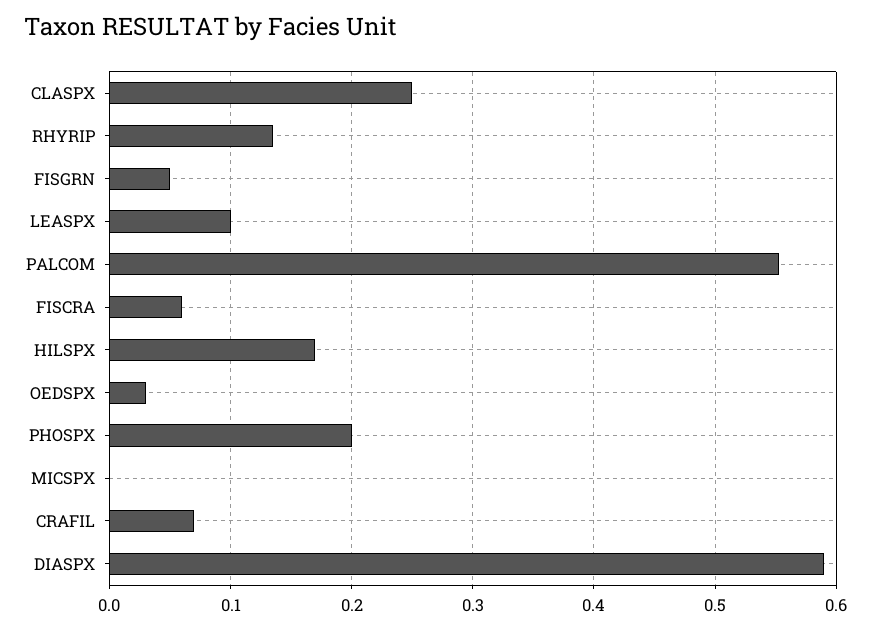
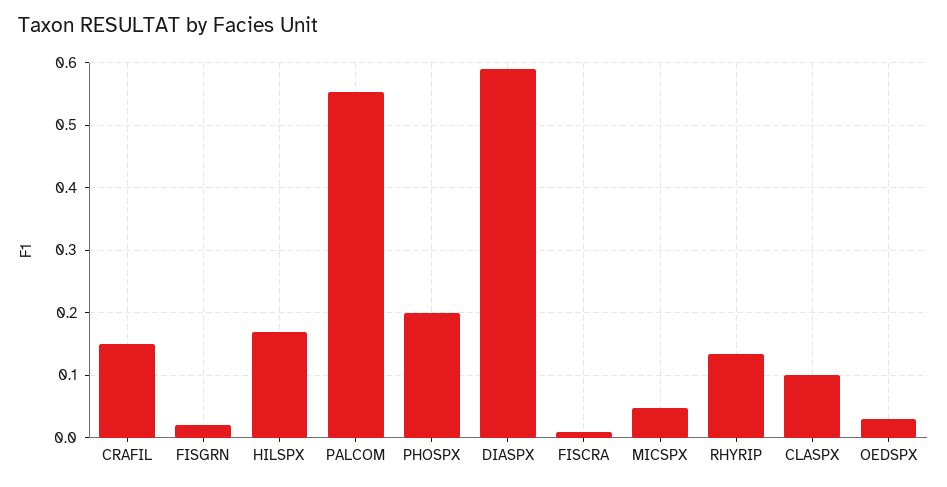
CLASPX: 0.25 -> 0.1
FISGRN: 0.05 -> 0.02
LEASPX: 0.1 -> none
FISCRA: 0.06 -> 0.01
MICSPX: 0 -> 0.05
CRAFIL: 0.07 -> 0.15

